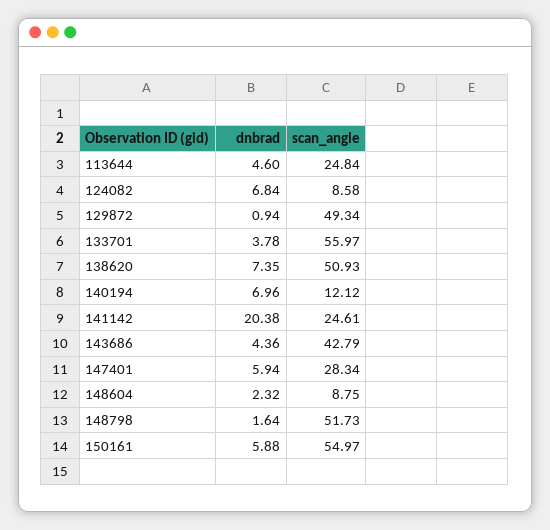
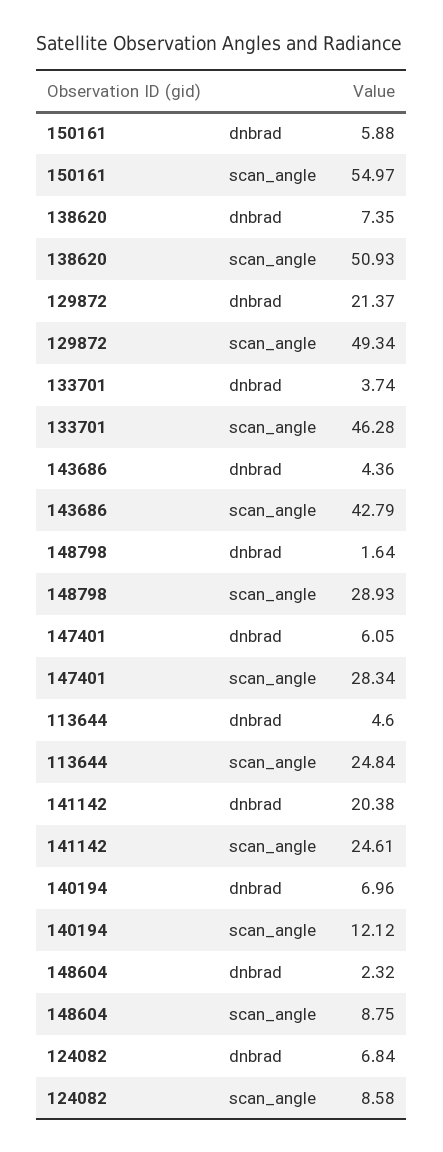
dnbrad, 129872: 0.94 -> 21.37
dnbrad, 133701: 3.78 -> 3.74
scan_angle, 133701: 55.97 -> 46.28
dnbrad, 147401: 5.94 -> 6.05
scan_angle, 148798: 51.73 -> 28.93

